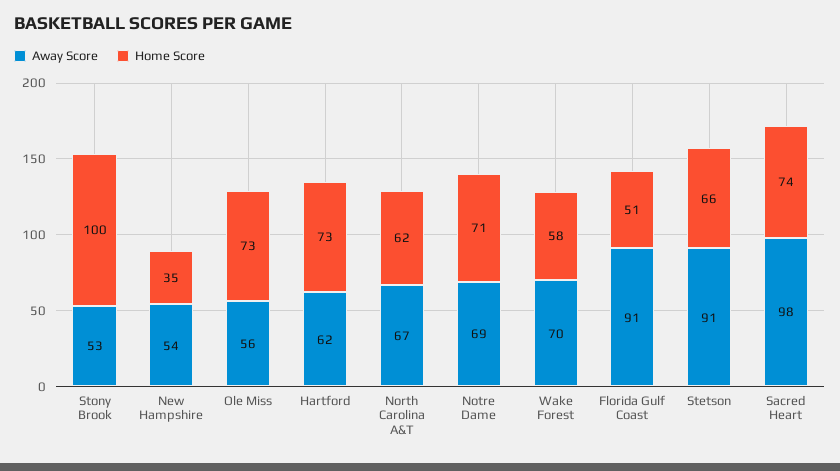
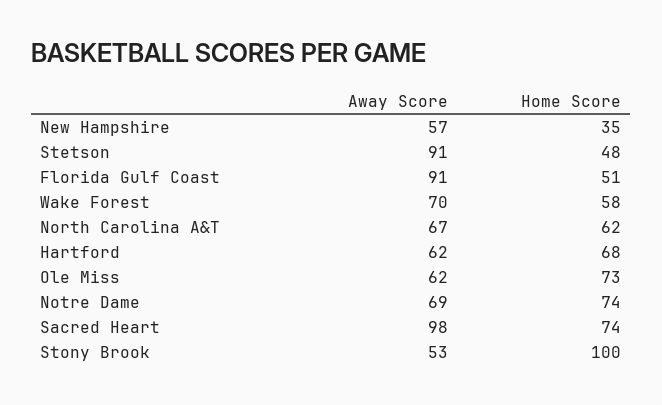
Away Score, New Hampshire: 54 -> 57
Away Score, Ole Miss: 56 -> 62
Home Score, Hartford: 73 -> 68
Home Score, Notre Dame: 71 -> 74
Home Score, Stetson: 66 -> 48

